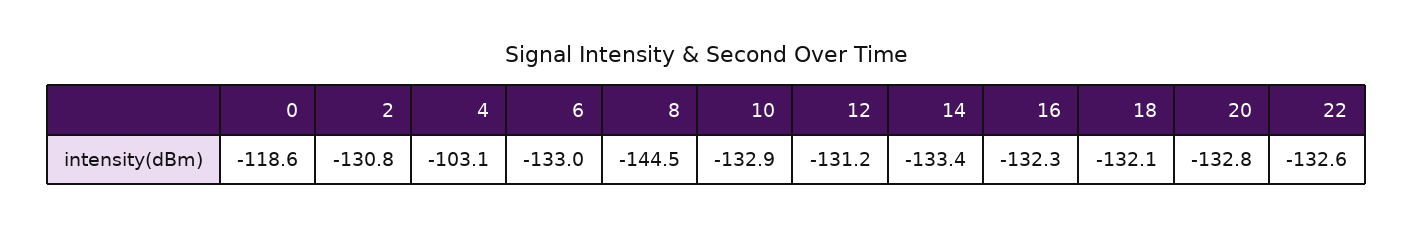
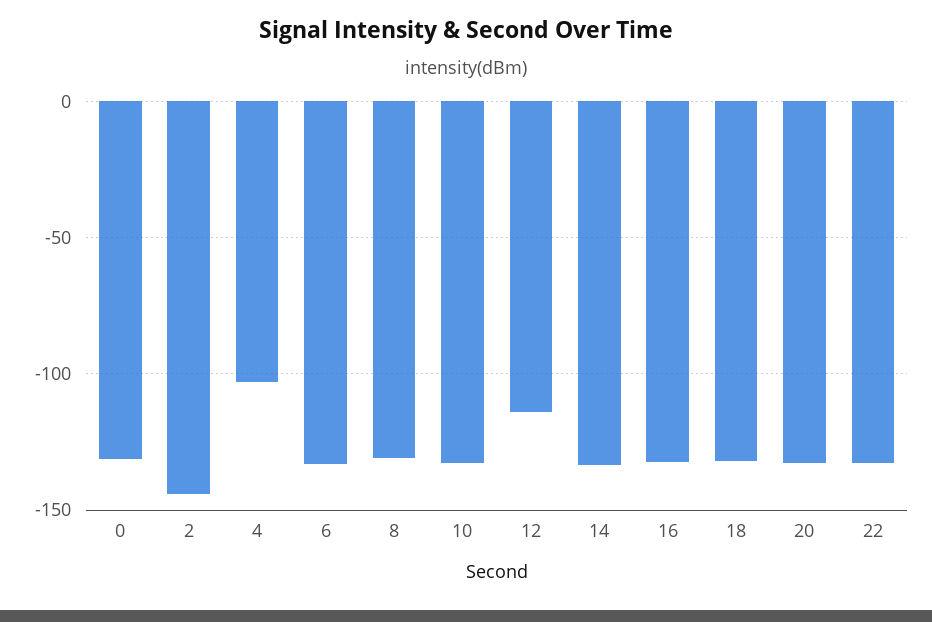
0: -118.6 -> -130
2: -130.8 -> -145
8: -144.5 -> -130
12: -131.2 -> -115

